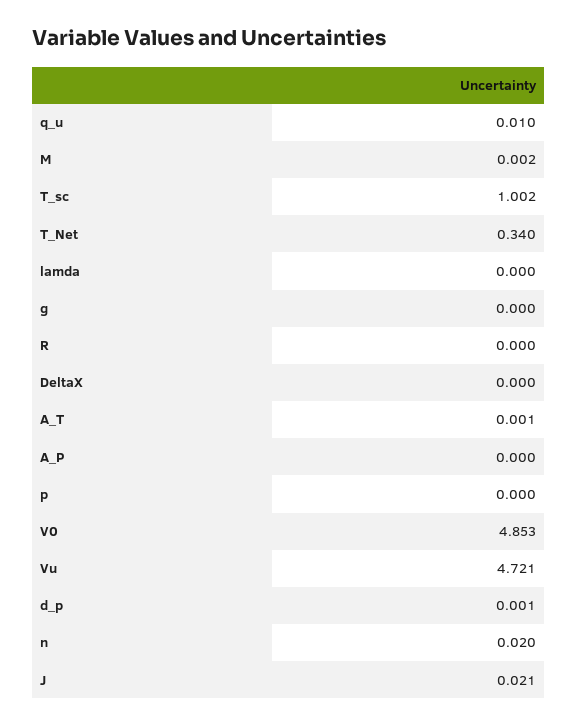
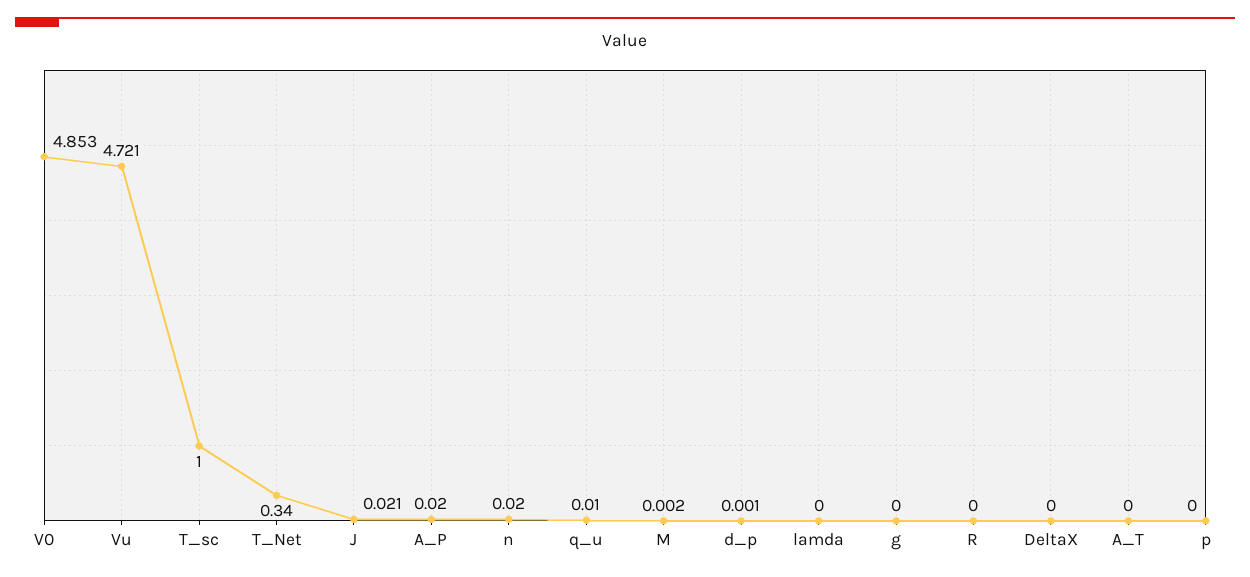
T_sc: 1.002 -> 1
A_T: 0.001 -> 0
A_P: 0 -> 0.02

